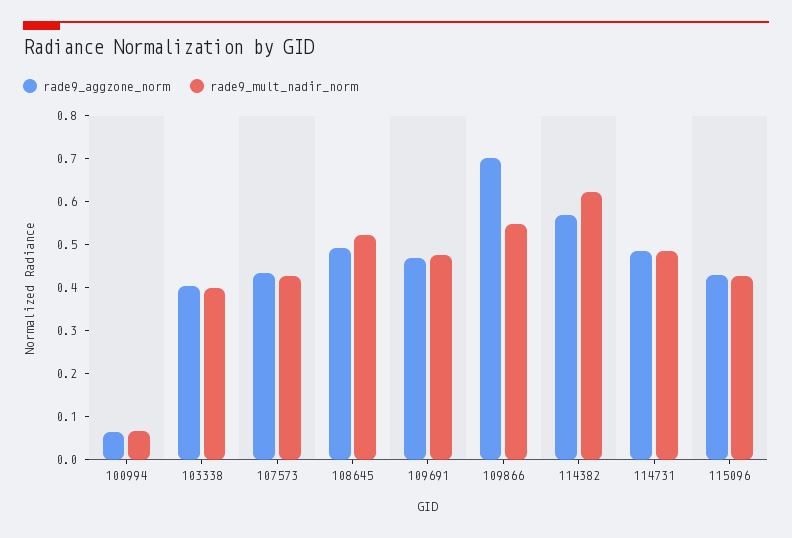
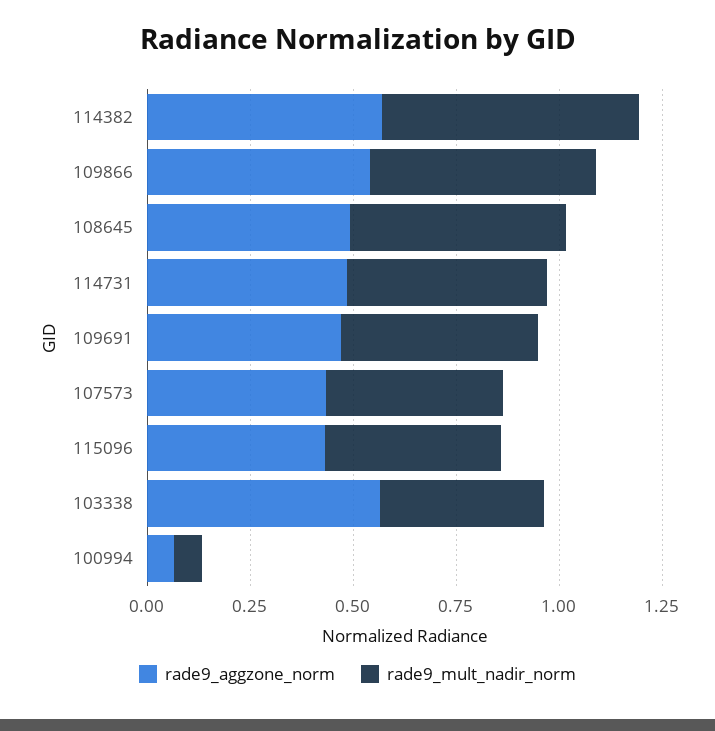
rade9_aggzone_norm, 103338: 0.4 -> 0.55
rade9_aggzone_norm, 109866: 0.7 -> 0.55

